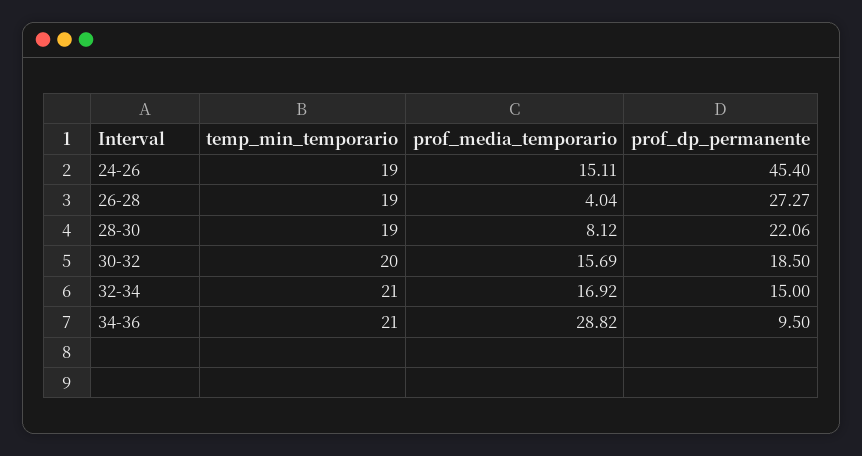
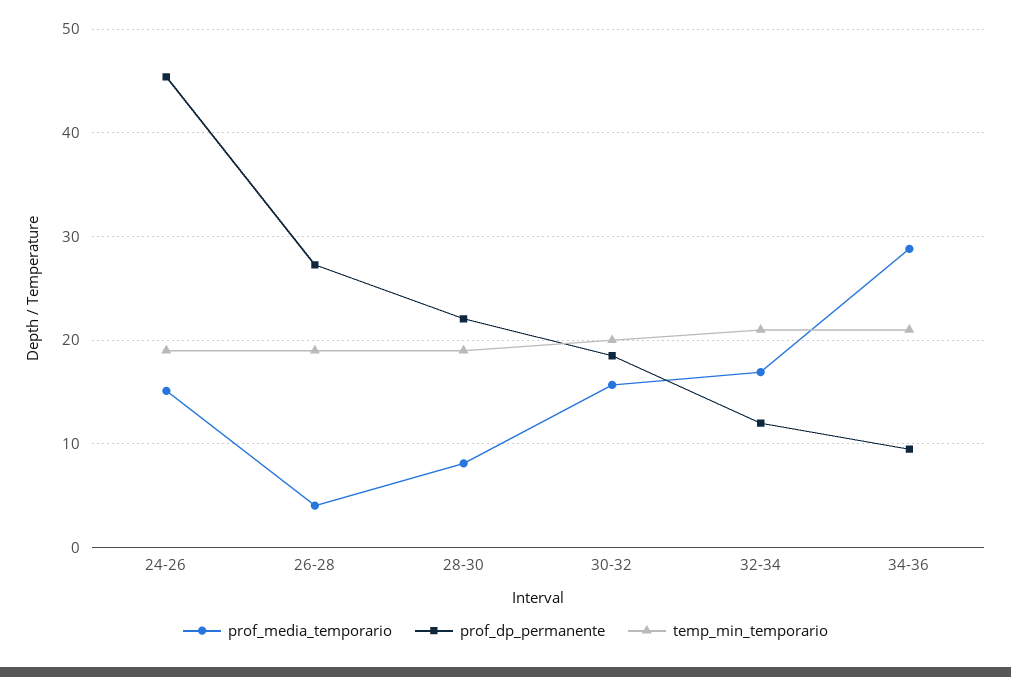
prof_dp_permanente, 32-34: 15 -> 12

